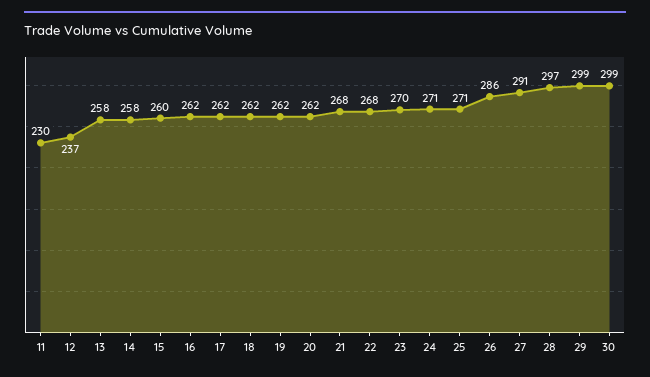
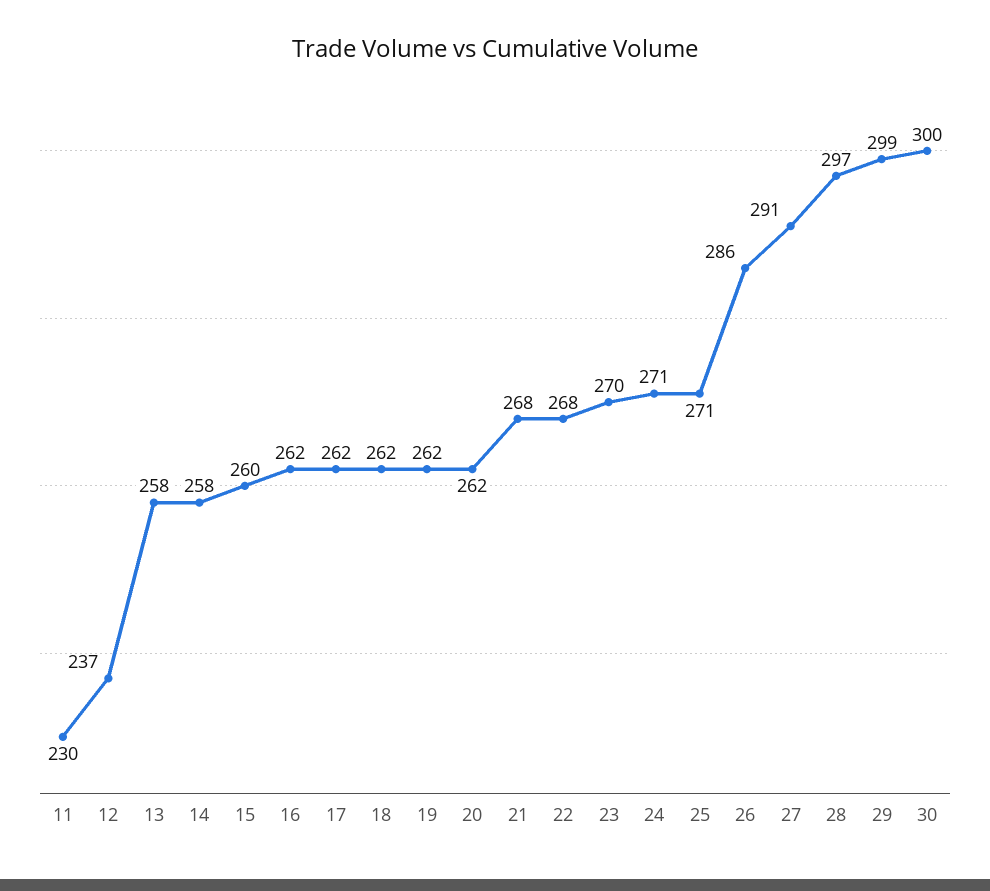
30: 299 -> 300

